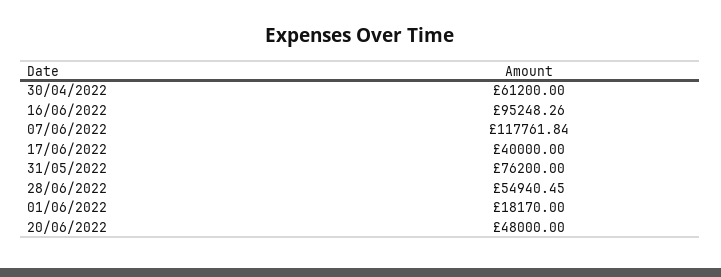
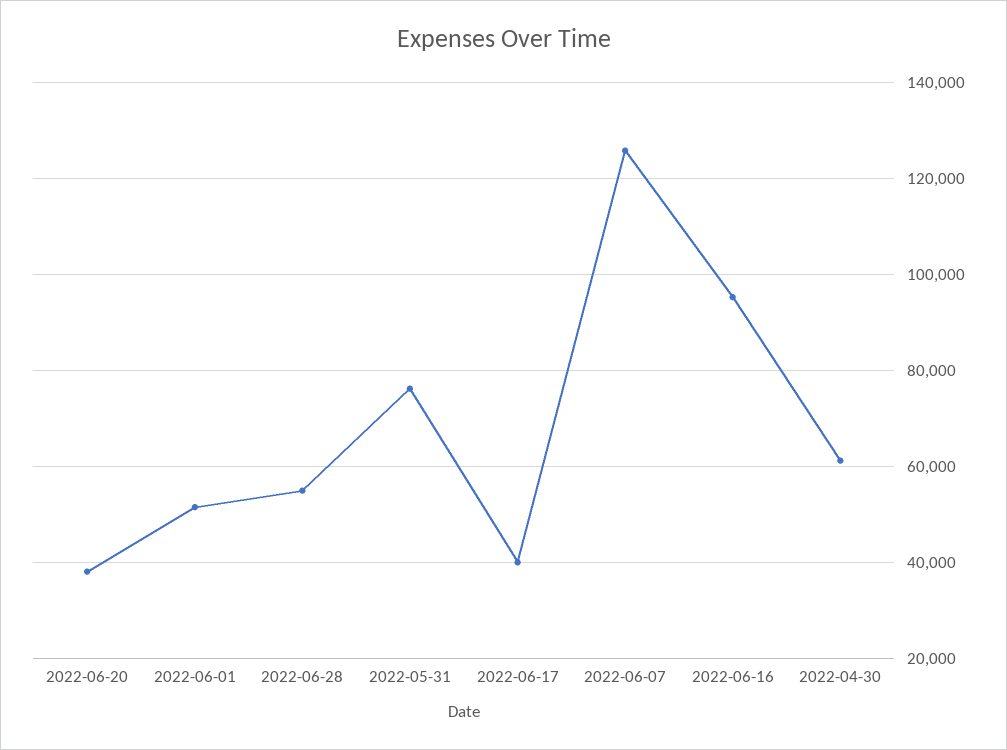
07/06/2022: 117761.84 -> 126000
01/06/2022: 18170 -> 52000
20/06/2022: 48000 -> 38000

